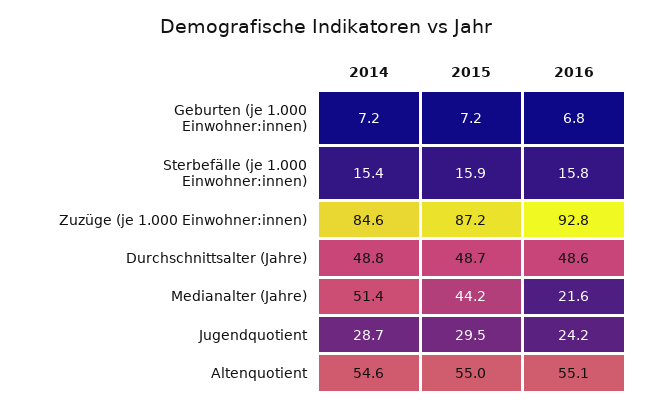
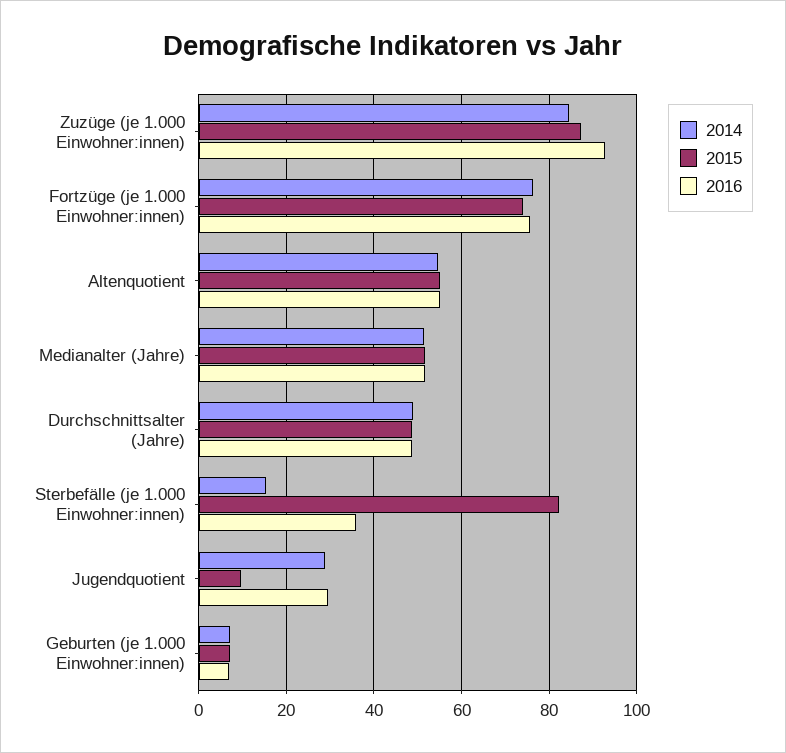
2015, Sterbefälle (je 1.000 Einwohner:innen): 15.9 -> 82
2016, Sterbefälle (je 1.000 Einwohner:innen): 15.8 -> 36
2015, Medianalter (Jahre): 44.2 -> 52
2016, Medianalter (Jahre): 21.6 -> 52
2015, Jugendquotient: 29.5 -> 10
2016, Jugendquotient: 24.2 -> 30
2014, Fortzüge (je 1.000 Einwohner:innen): none -> 76
2015, Fortzüge (je 1.000 Einwohner:innen): none -> 74
2016, Fortzüge (je 1.000 Einwohner:innen): none -> 76

